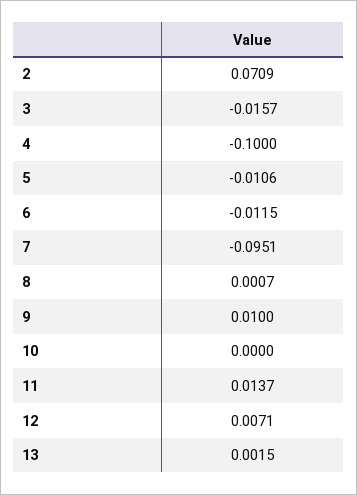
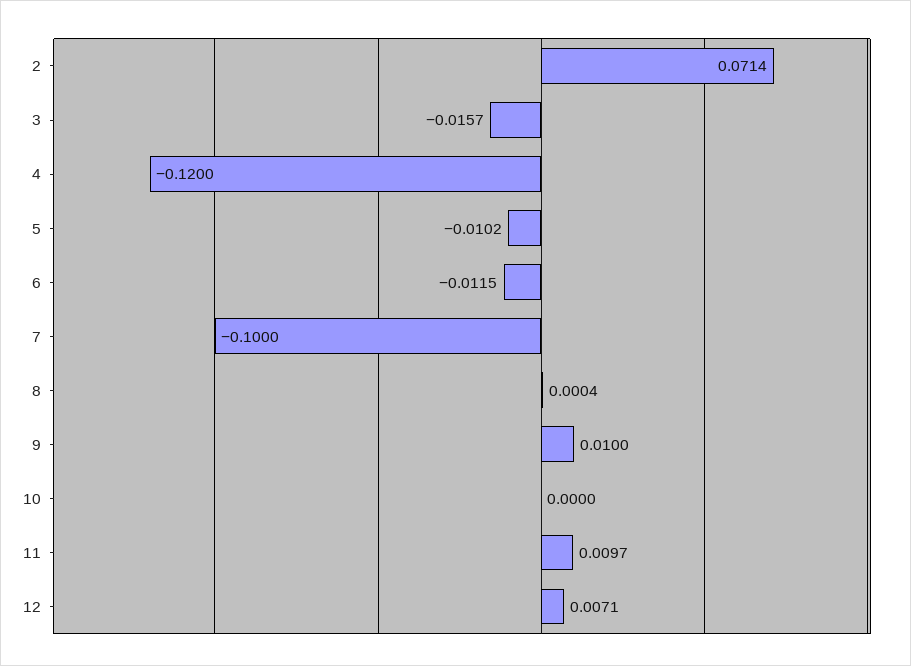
2: 0.0709 -> 0.0714
4: -0.1 -> -0.12
5: -0.0106 -> -0.0102
7: -0.0951 -> -0.1
8: 0.0007 -> 0.0004
11: 0.0137 -> 0.0097
13: 0.0015 -> none

